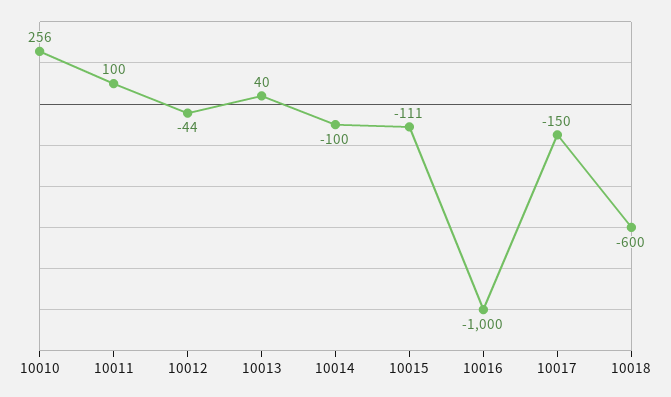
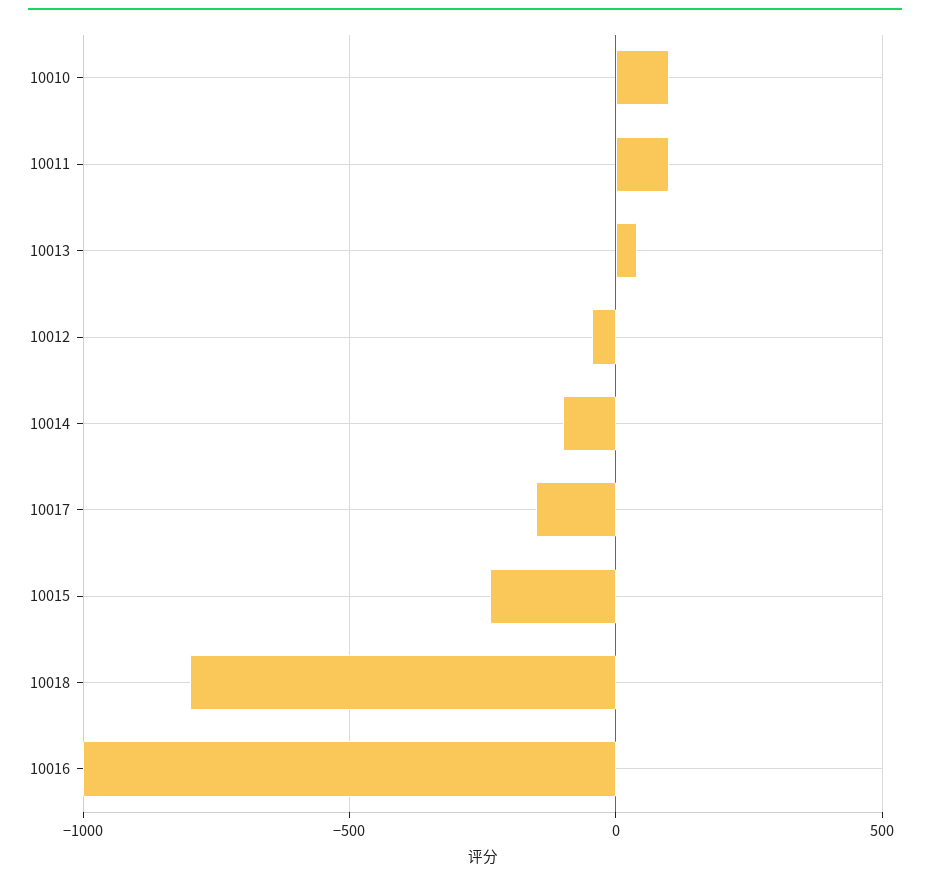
10010: 256 -> 100
10015: -111 -> -250
10018: -600 -> -800

